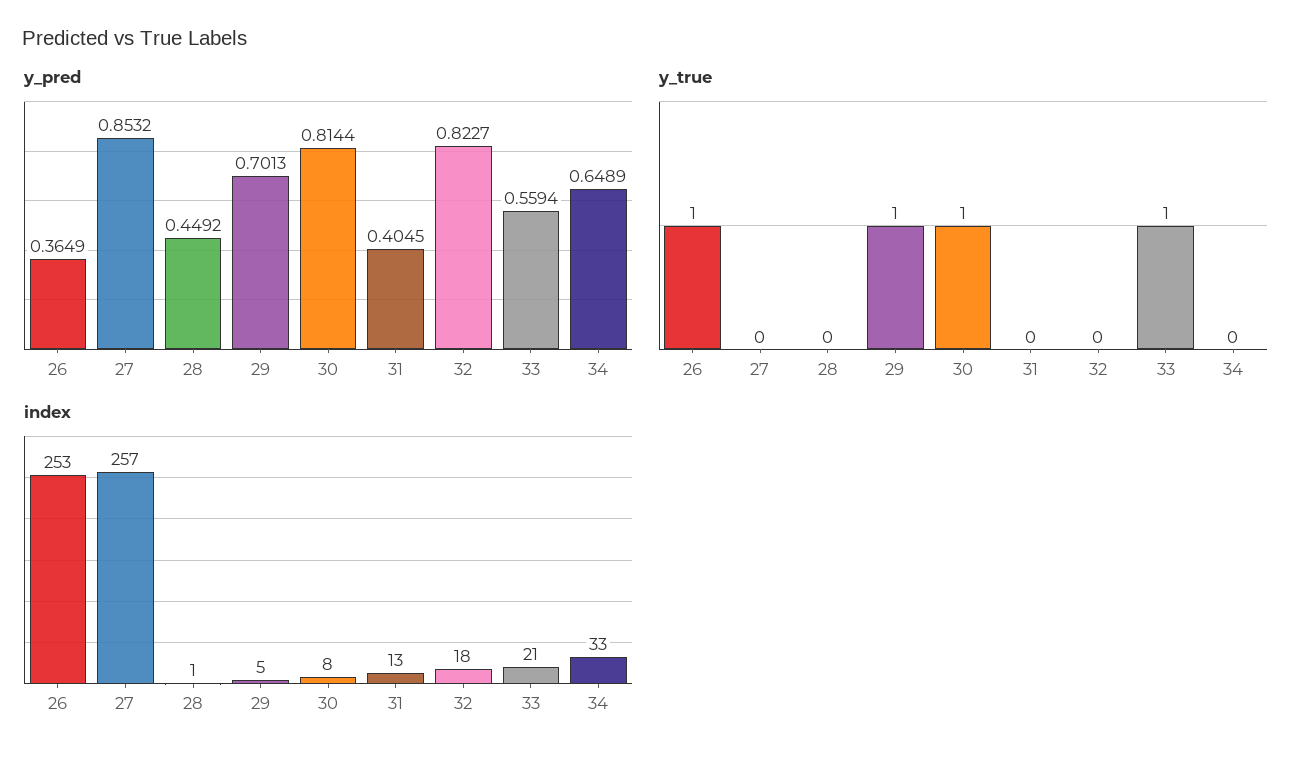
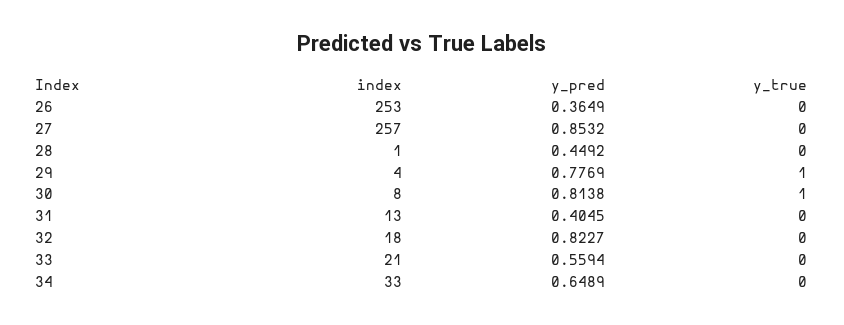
y_pred, 29: 0.7013 -> 0.7769
y_pred, 30: 0.8144 -> 0.8138
y_true, 26: 1 -> 0
y_true, 33: 1 -> 0
index, 29: 5 -> 4

